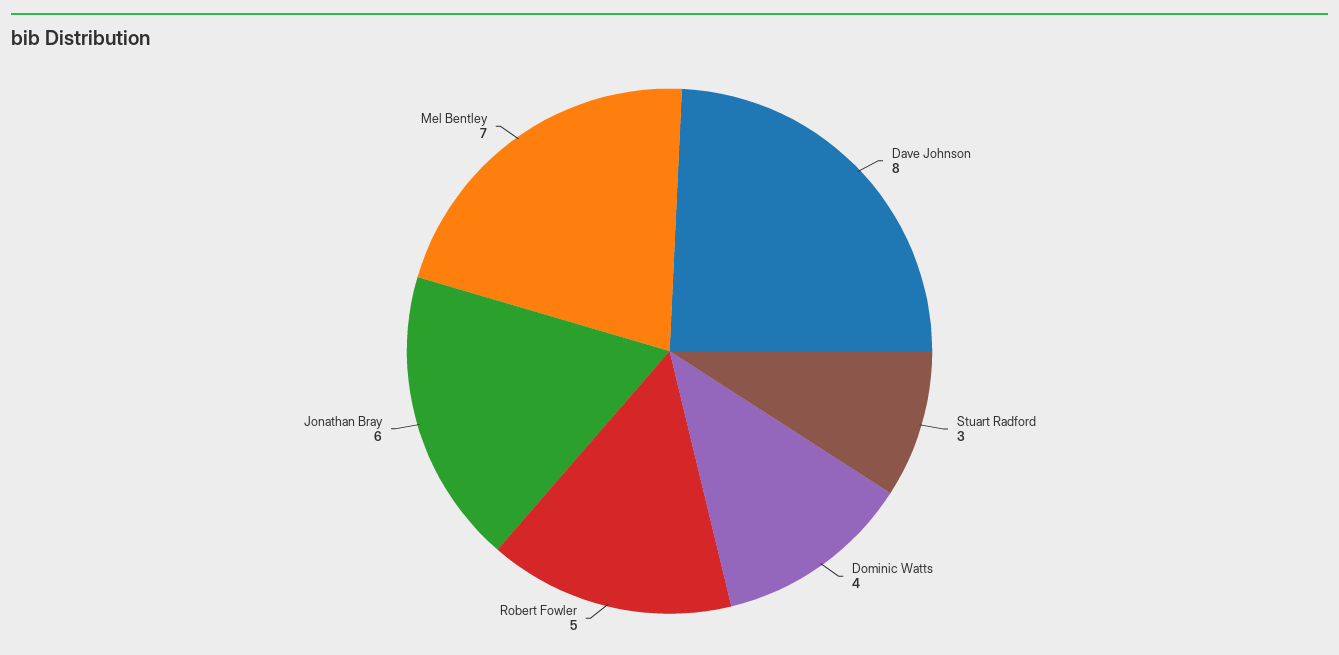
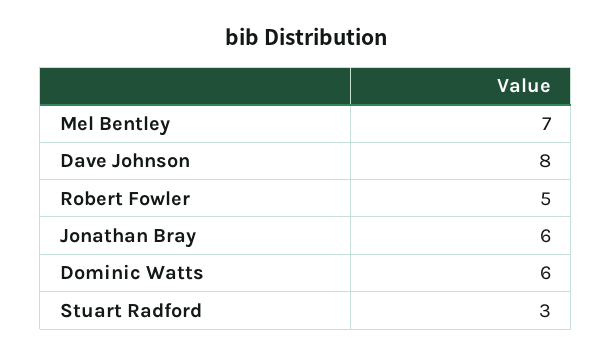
Dominic Watts: 4 -> 6

